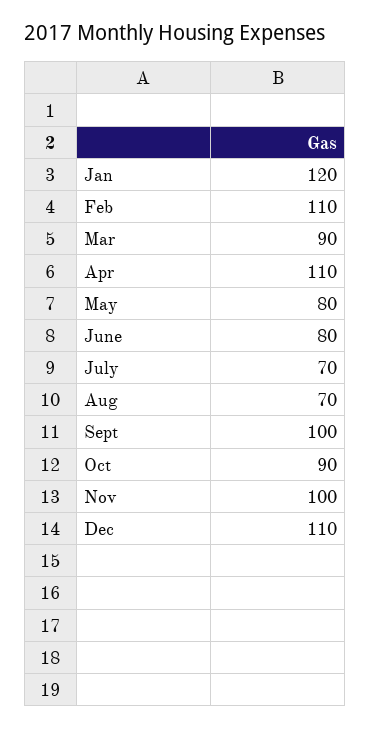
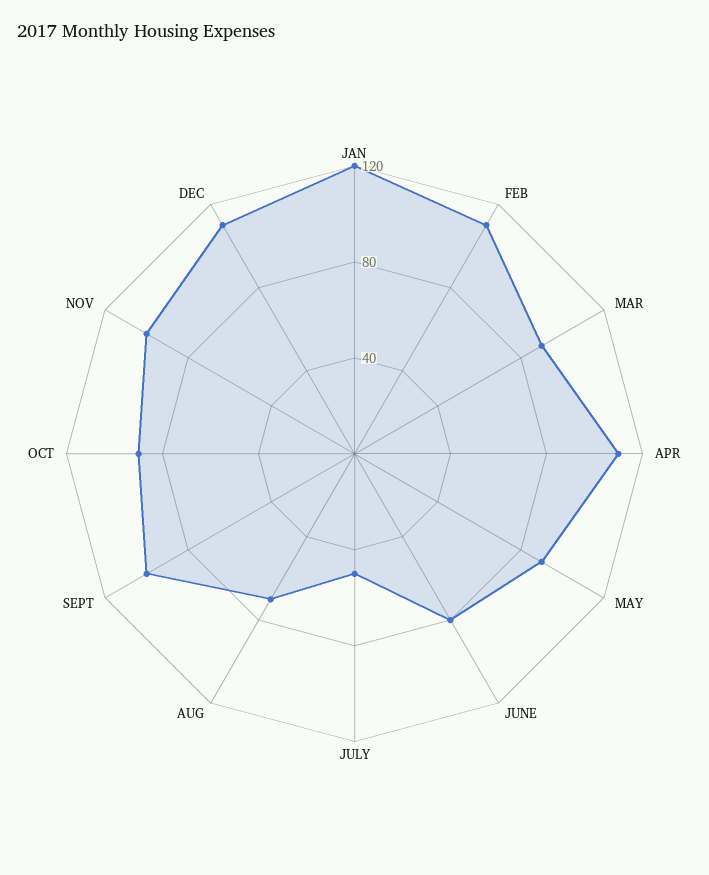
May: 80 -> 90
July: 70 -> 50

